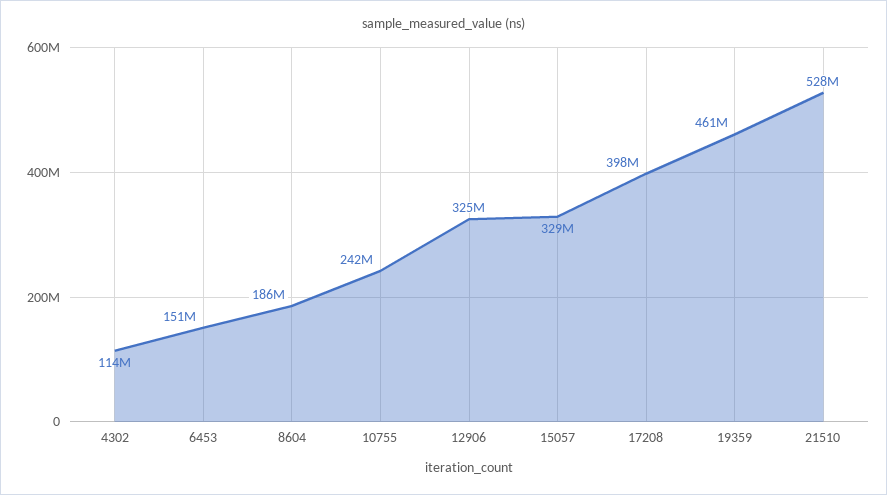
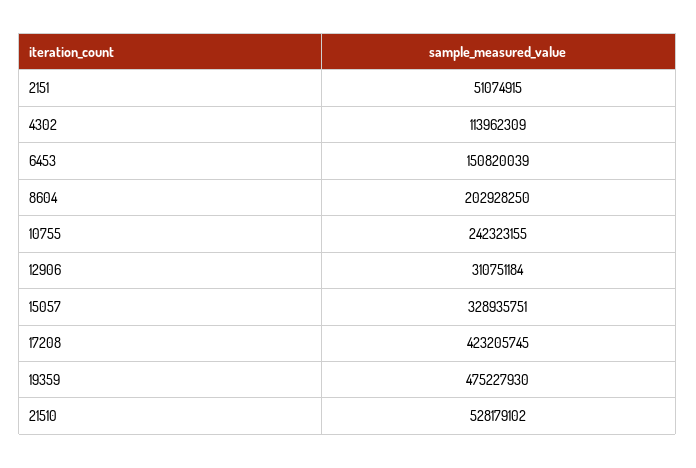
8604: 186000000 -> 202928250
12906: 325000000 -> 310751184
17208: 398000000 -> 423205745
19359: 461000000 -> 475227930
2151: none -> 51074915

